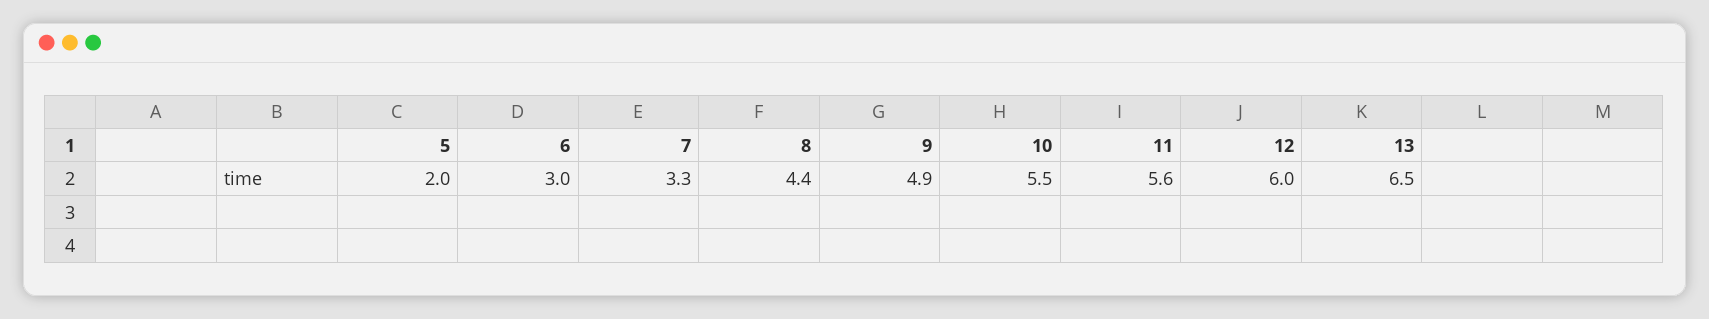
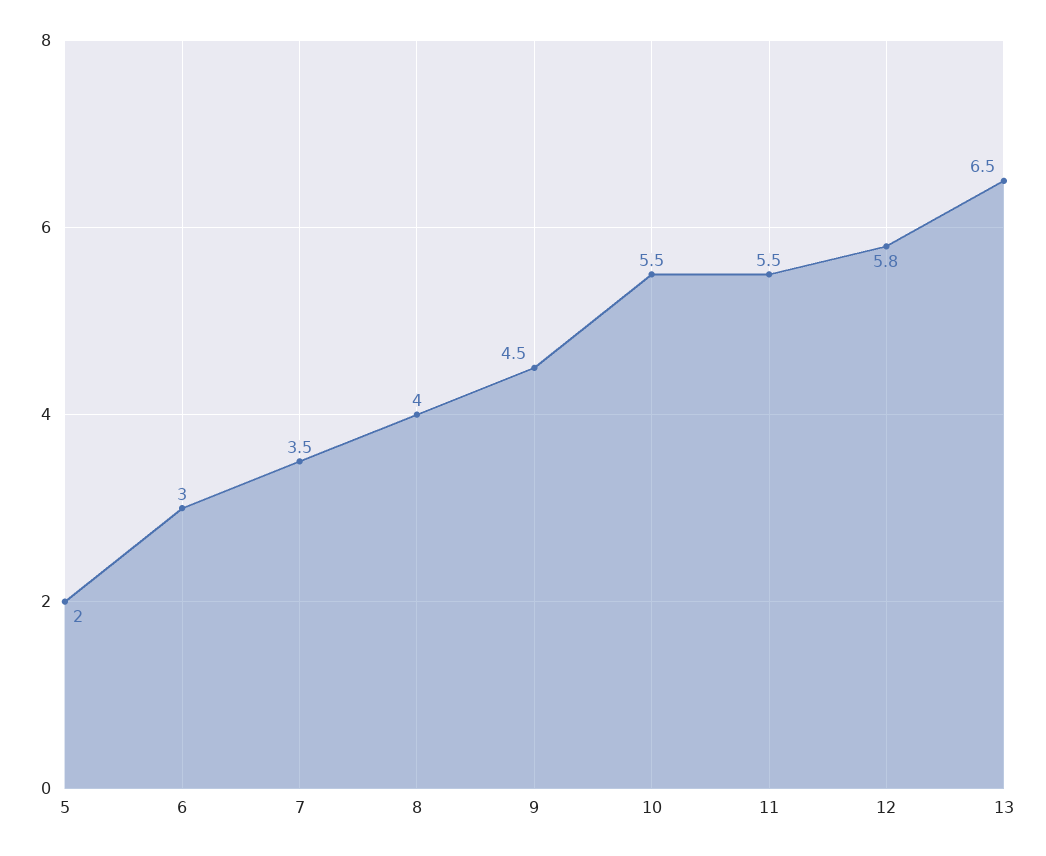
7: 3.3 -> 3.5
8: 4.4 -> 4
9: 4.9 -> 4.5
11: 5.6 -> 5.5
12: 6 -> 5.8

